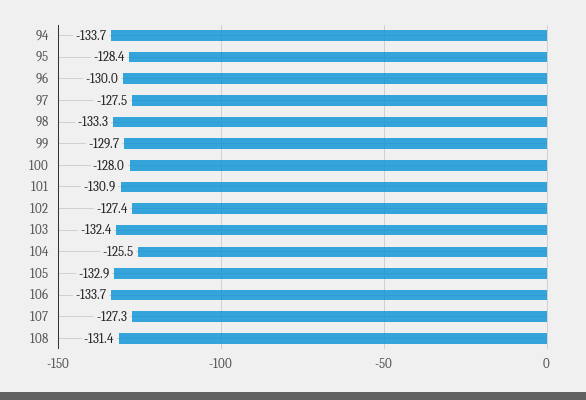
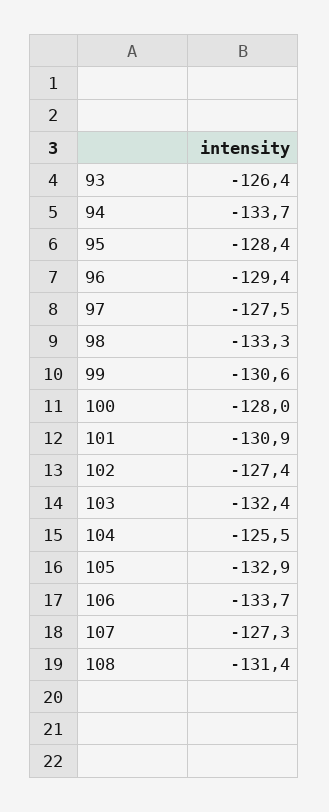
96: -130 -> -129.4
99: -129.7 -> -130.6
93: none -> -126.4

